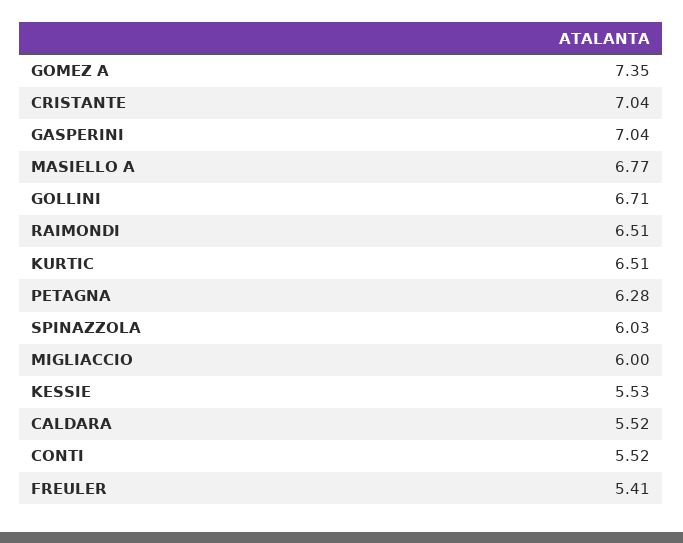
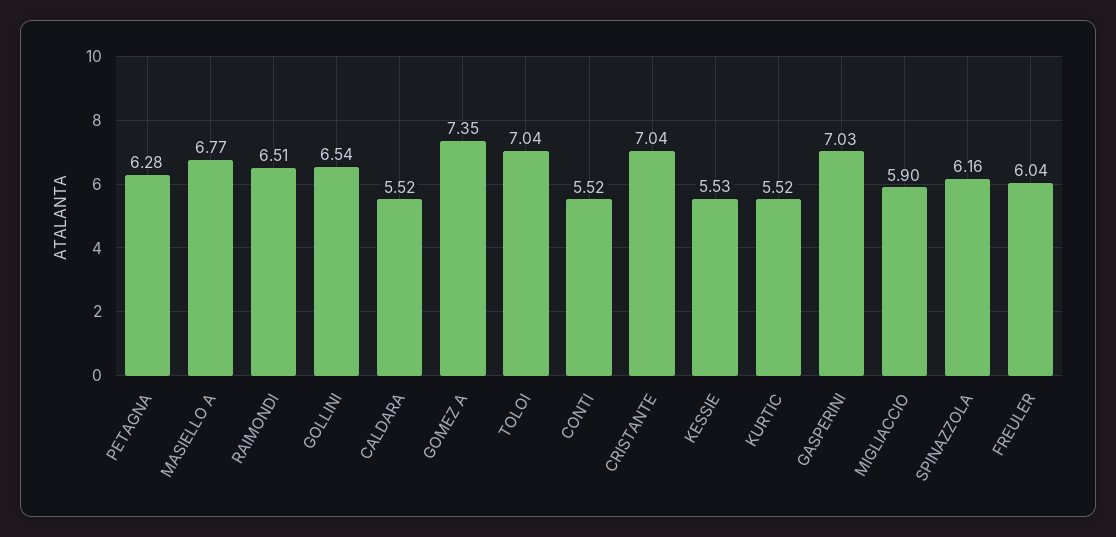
GASPERINI: 7.04 -> 7.03
GOLLINI: 6.71 -> 6.54
KURTIC: 6.51 -> 5.52
SPINAZZOLA: 6.03 -> 6.16
MIGLIACCIO: 6 -> 5.9
FREULER: 5.41 -> 6.04
TOLOI: none -> 7.04

